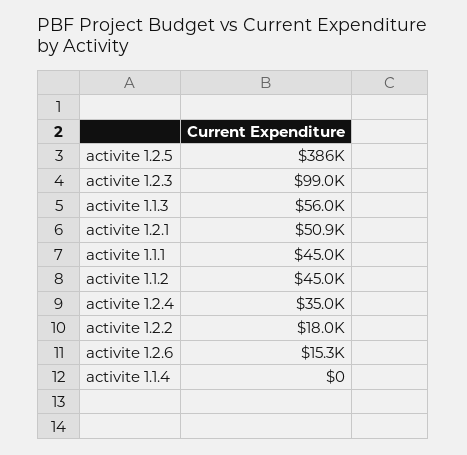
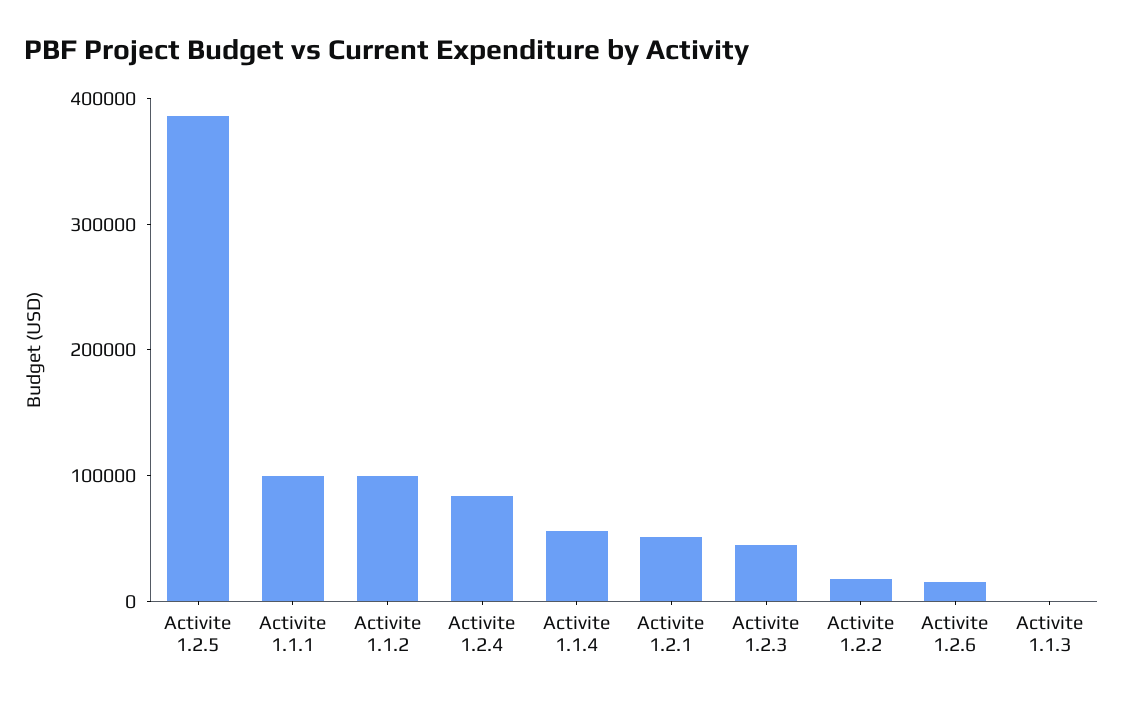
activite 1.2.3: 99000 -> 40000
activite 1.1.3: 56000 -> 0
activite 1.1.1: 45000 -> 100000
activite 1.1.2: 45000 -> 100000
activite 1.2.4: 35000 -> 80000
activite 1.1.4: 0 -> 60000

